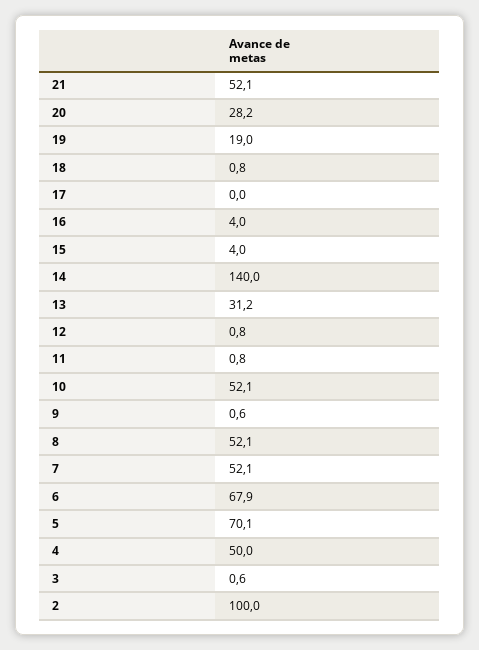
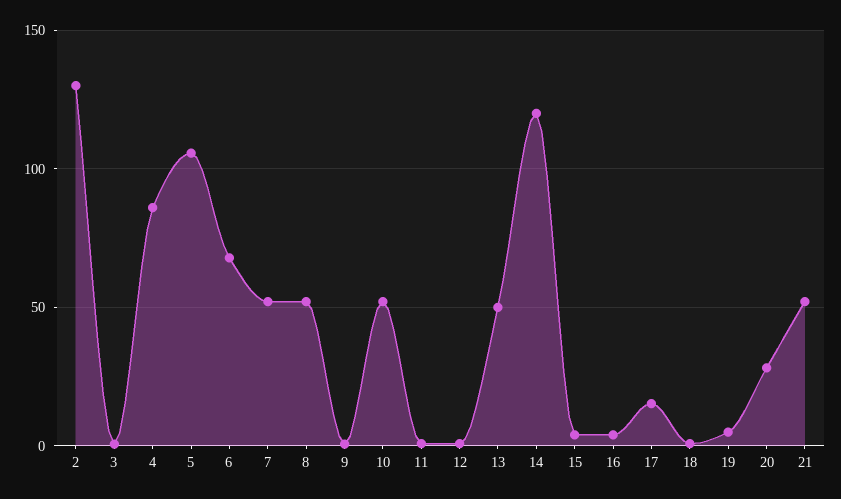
19: 19 -> 5
17: 0 -> 15
14: 140 -> 120
13: 31.2 -> 50
5: 70.1 -> 105
4: 50 -> 85
2: 100 -> 130

